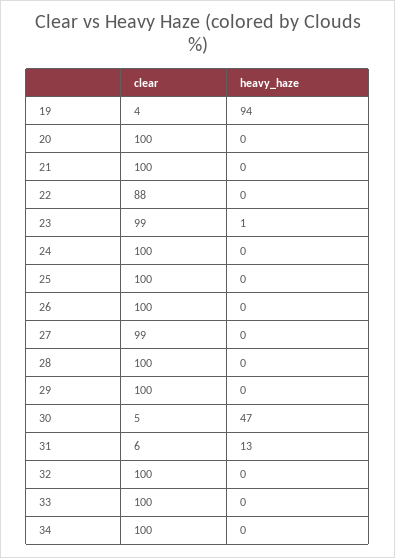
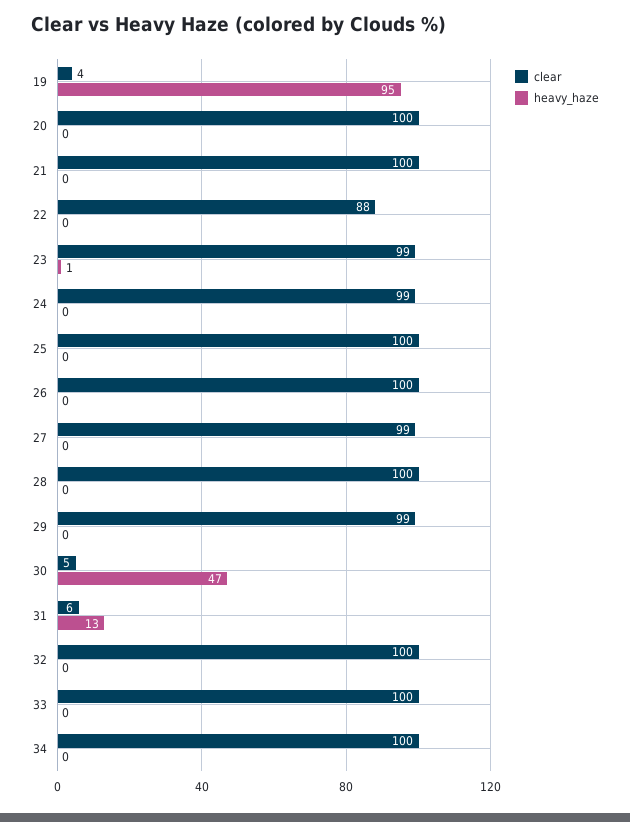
heavy_haze, 19: 94 -> 95
clear, 24: 100 -> 99
clear, 29: 100 -> 99

